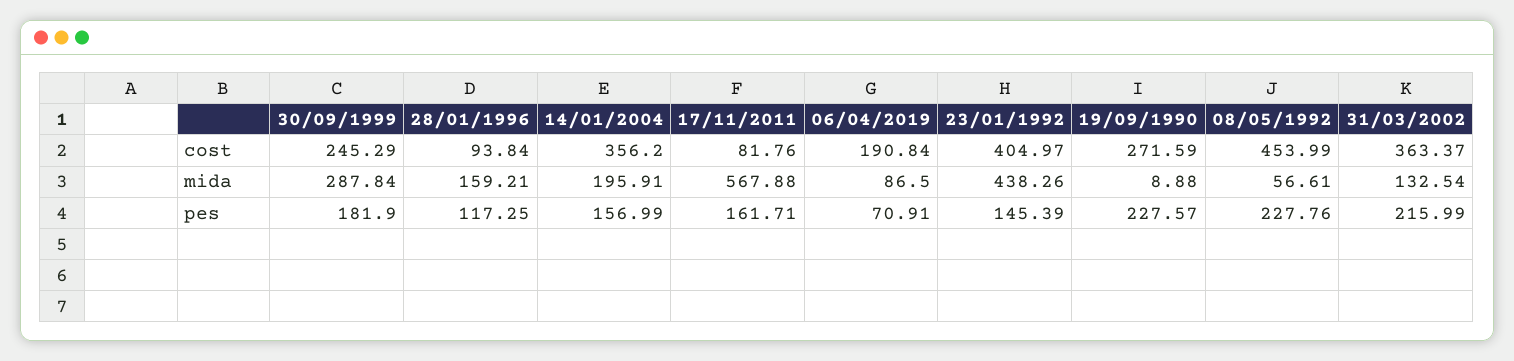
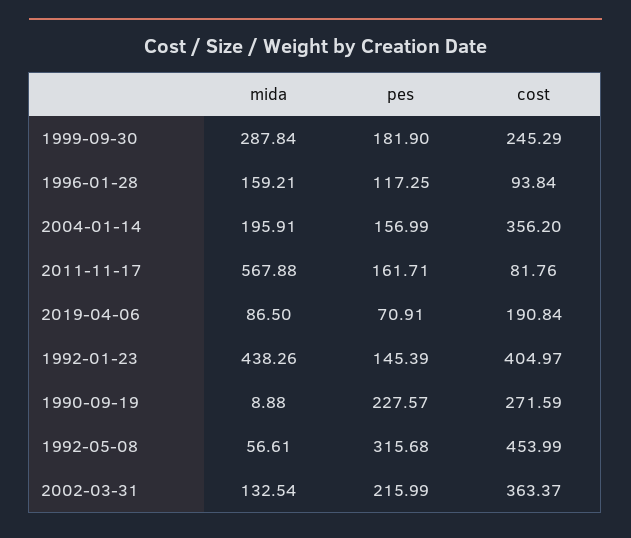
08/05/1992, pes: 227.76 -> 315.68

